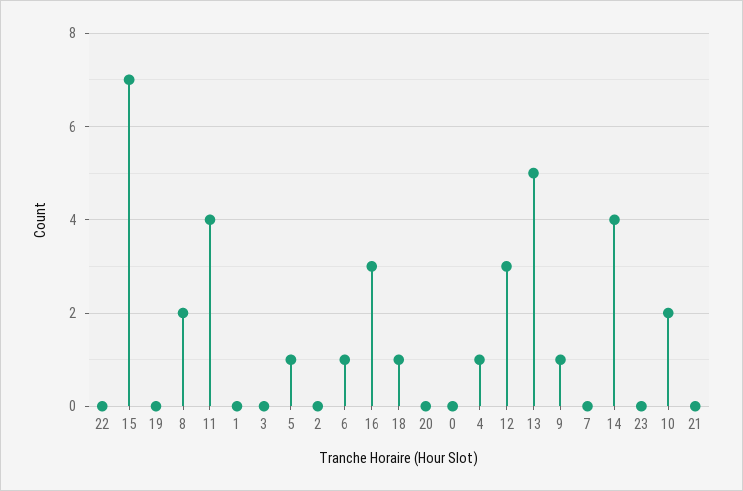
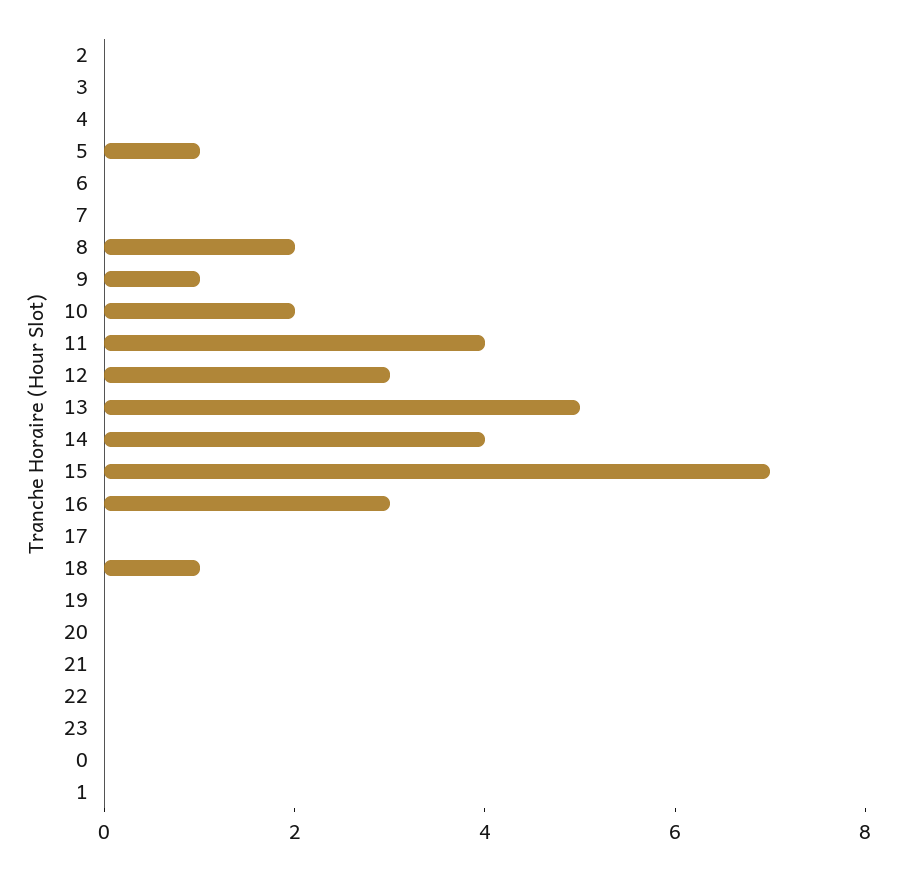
6: 1 -> 0
4: 1 -> 0
17: none -> 0

